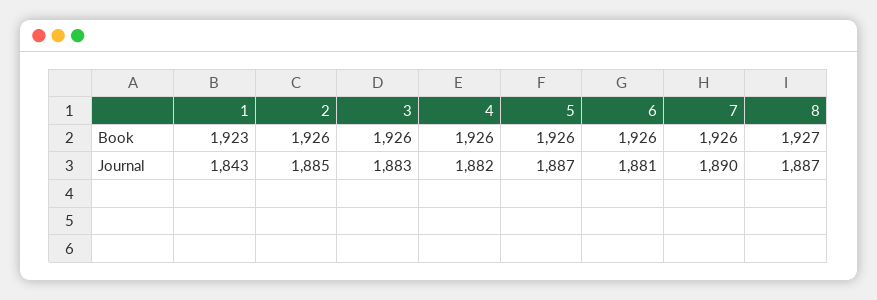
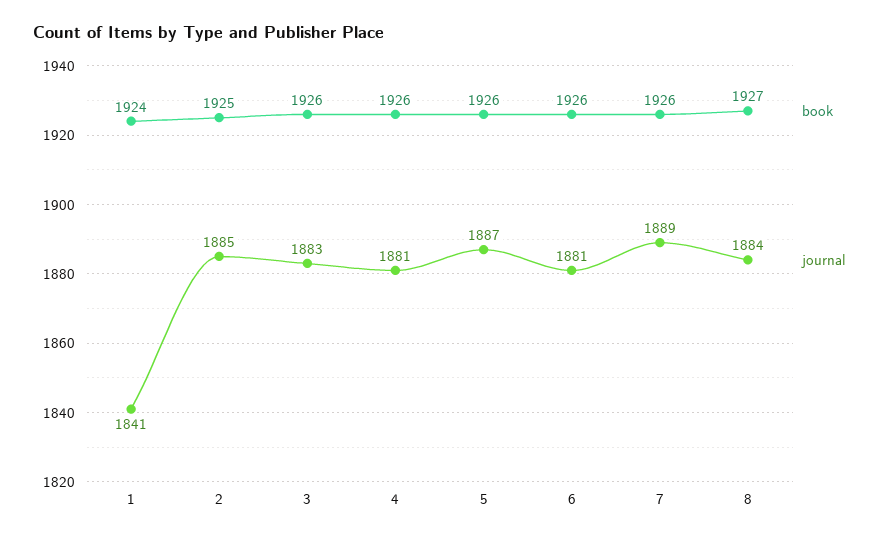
Book, 1: 1923 -> 1924
Book, 2: 1926 -> 1925
Journal, 1: 1843 -> 1841
Journal, 4: 1882 -> 1881
Journal, 7: 1890 -> 1889
Journal, 8: 1887 -> 1884

